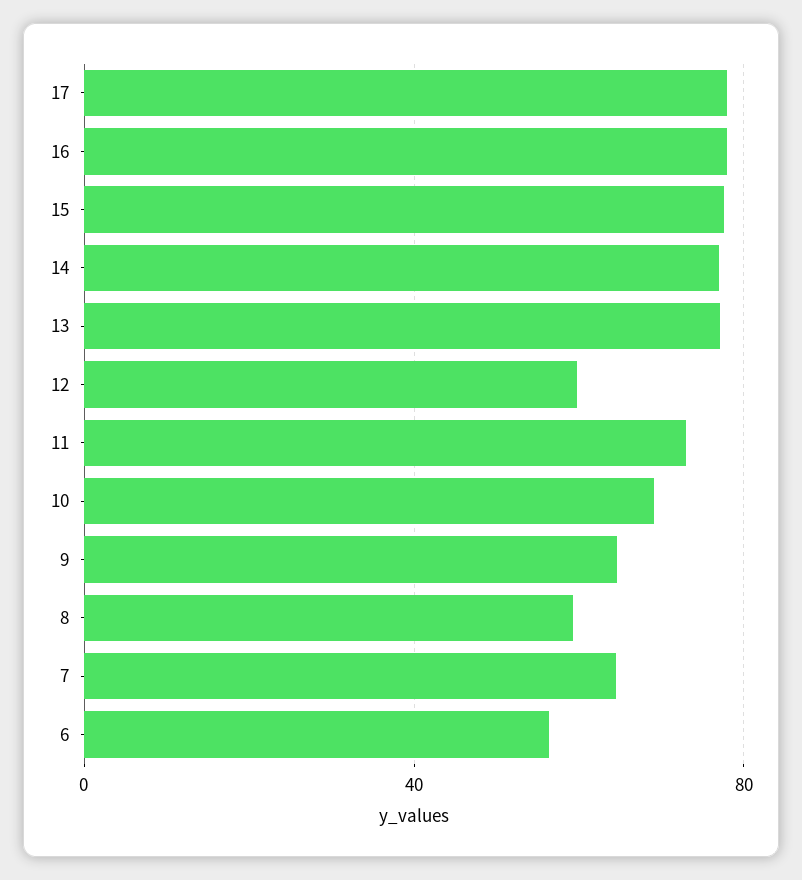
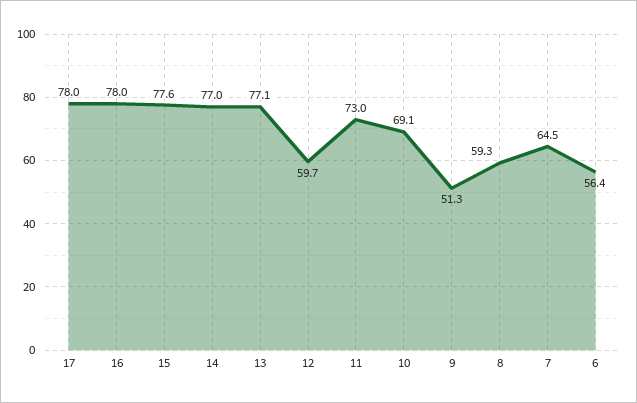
9: 65 -> 51.3

